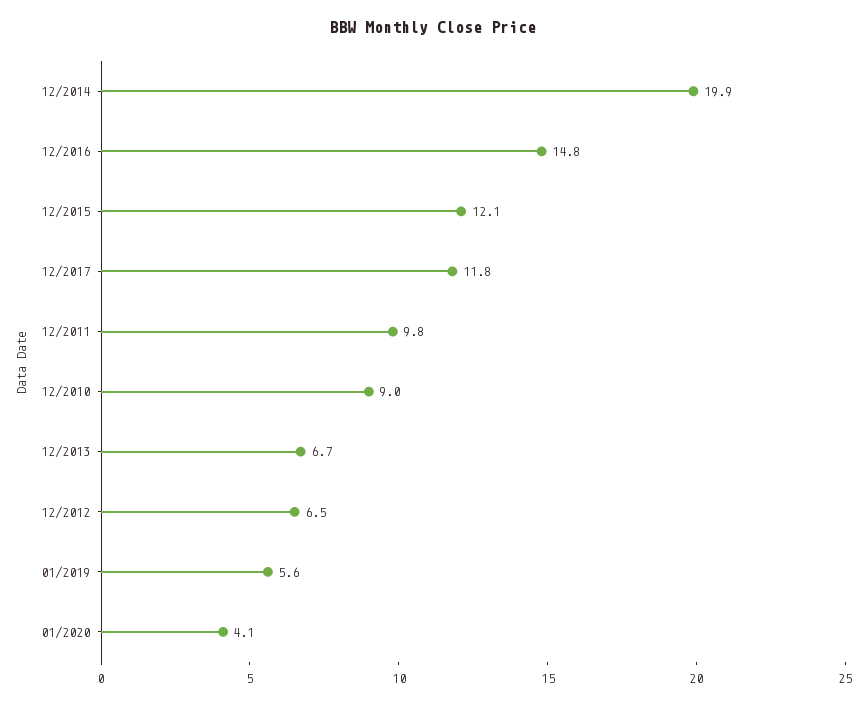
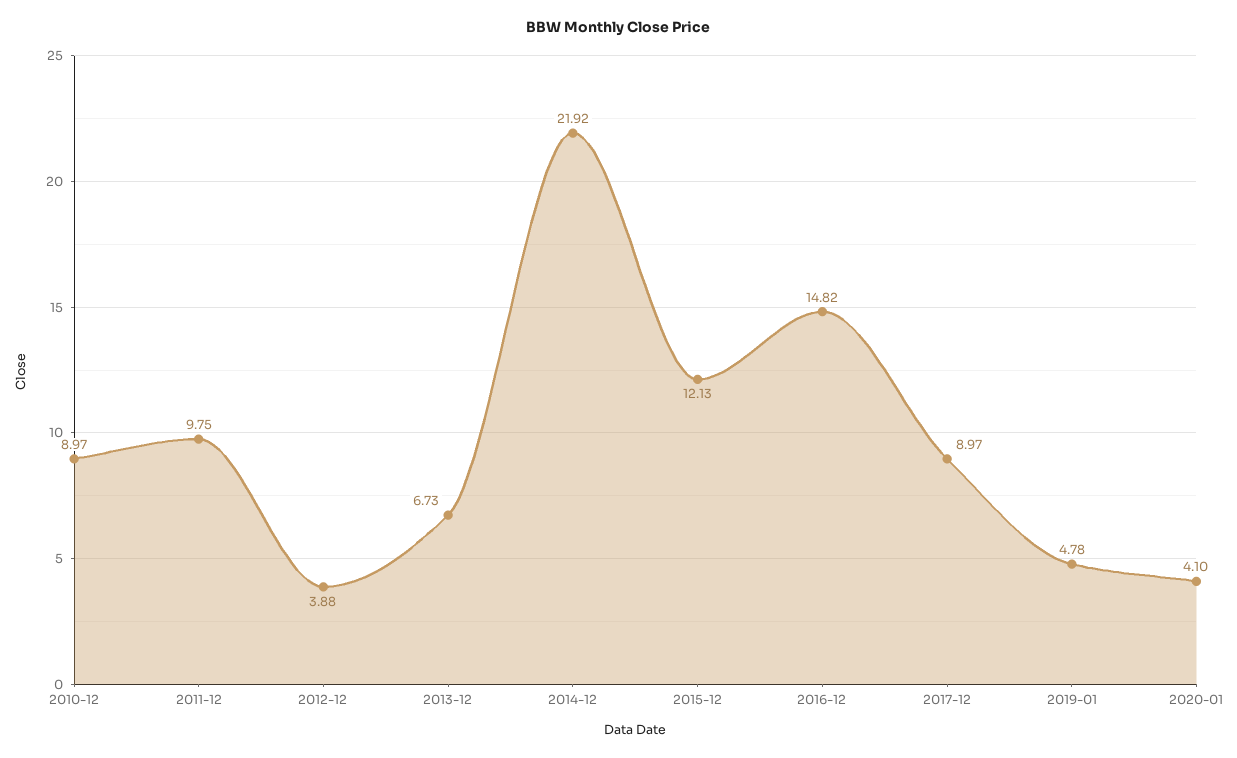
12/2014: 19.9 -> 21.92
12/2017: 11.8 -> 8.97
12/2012: 6.5 -> 3.88
01/2019: 5.6 -> 4.78

